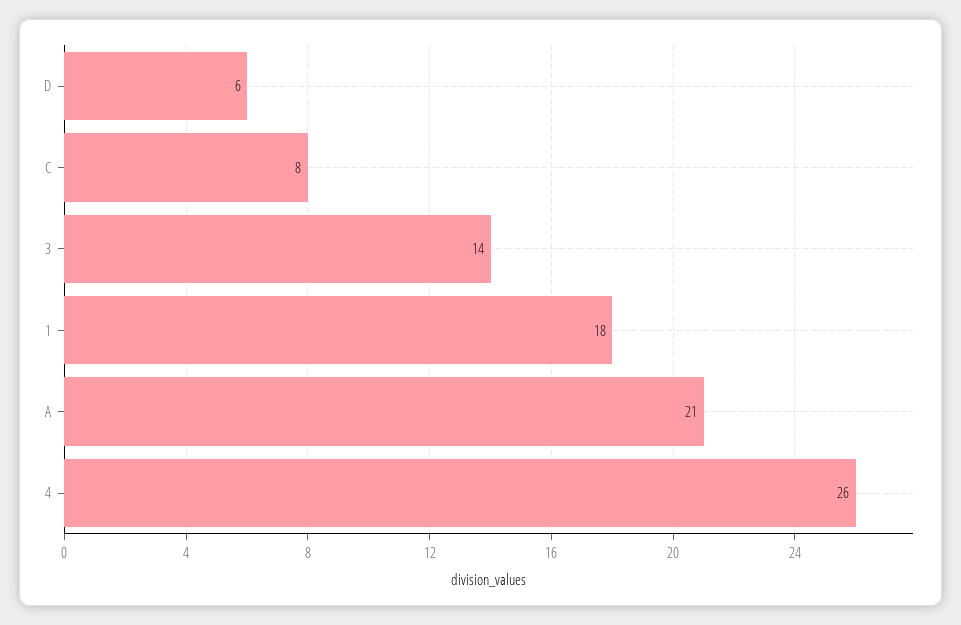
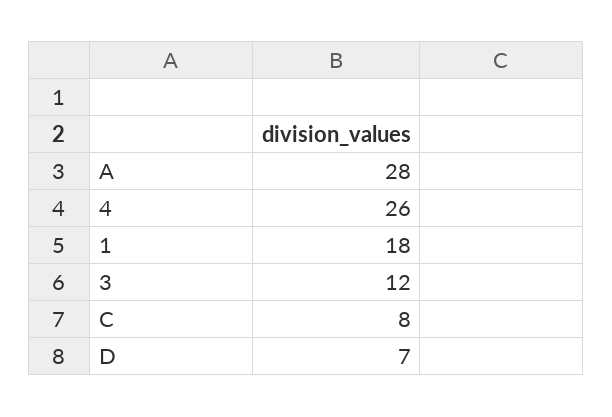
D: 6 -> 7
3: 14 -> 12
A: 21 -> 28

